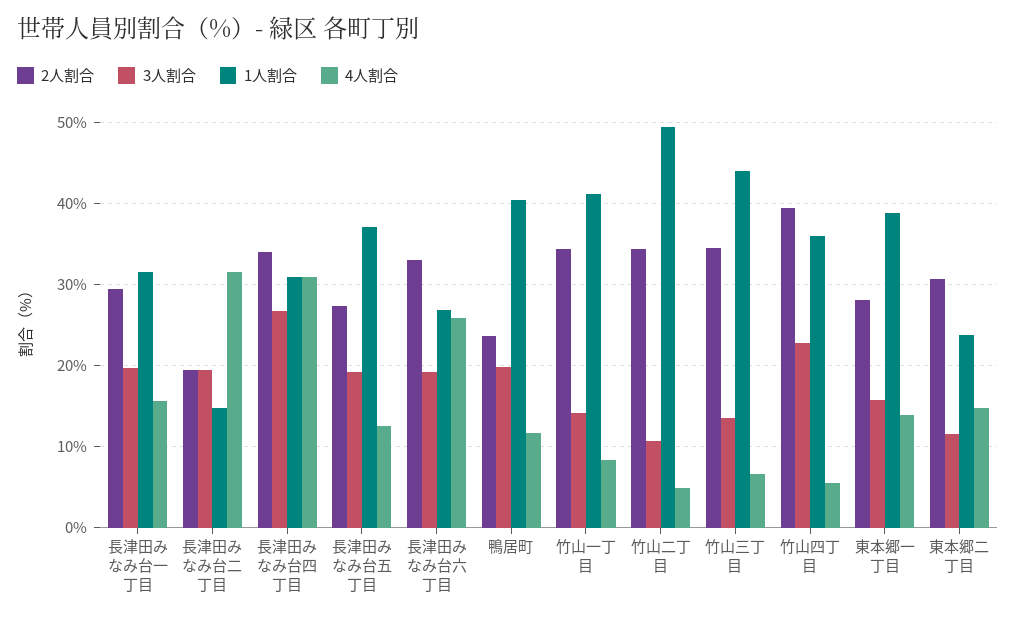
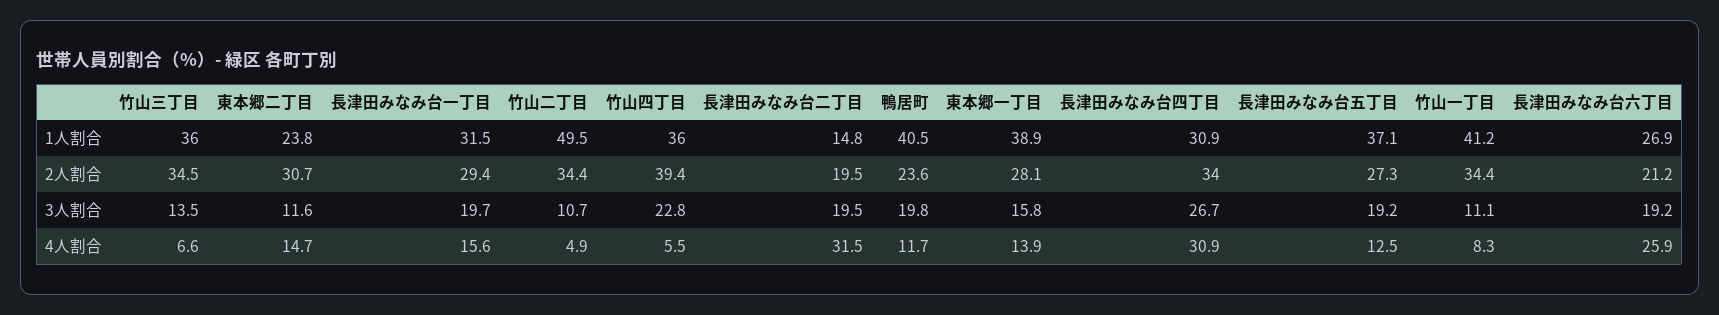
2人割合, 長津田みなみ台六丁目: 33 -> 21.2
3人割合, 竹山一丁目: 14 -> 11.1
1人割合, 竹山三丁目: 44 -> 36

